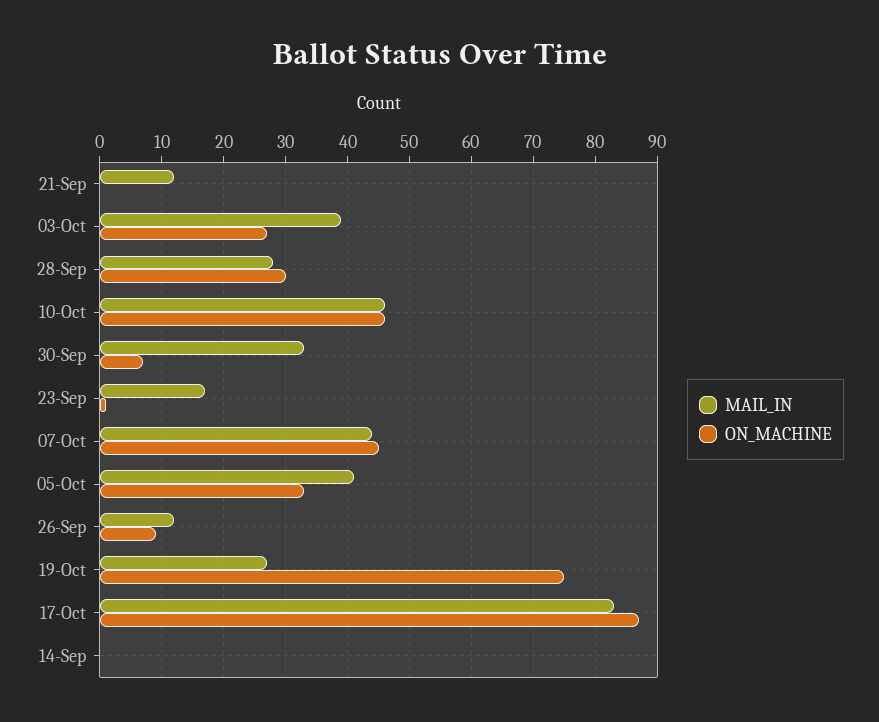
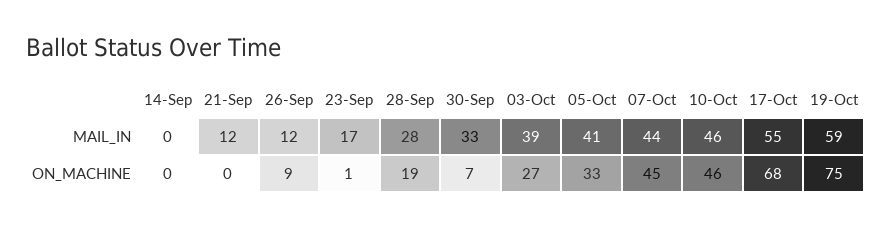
ON_MACHINE, 28-Sep: 30 -> 19
MAIL_IN, 19-Oct: 27 -> 59
MAIL_IN, 17-Oct: 83 -> 55
ON_MACHINE, 17-Oct: 87 -> 68

